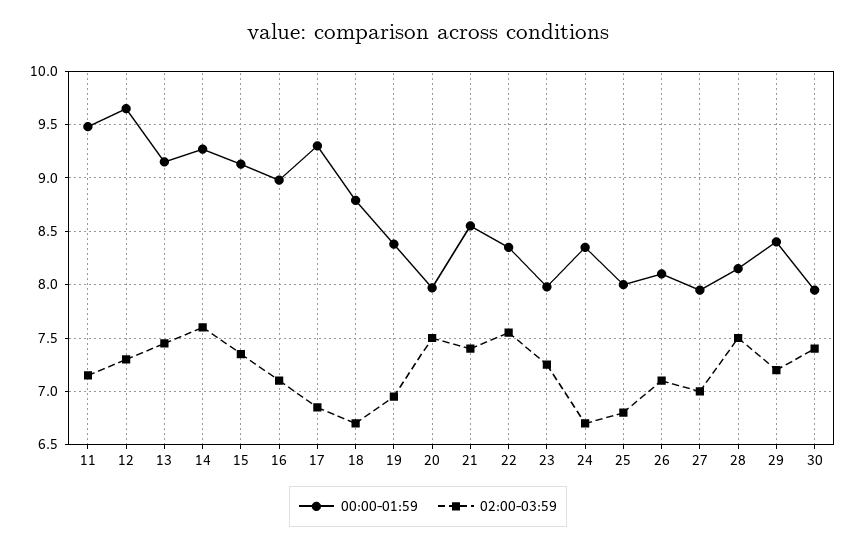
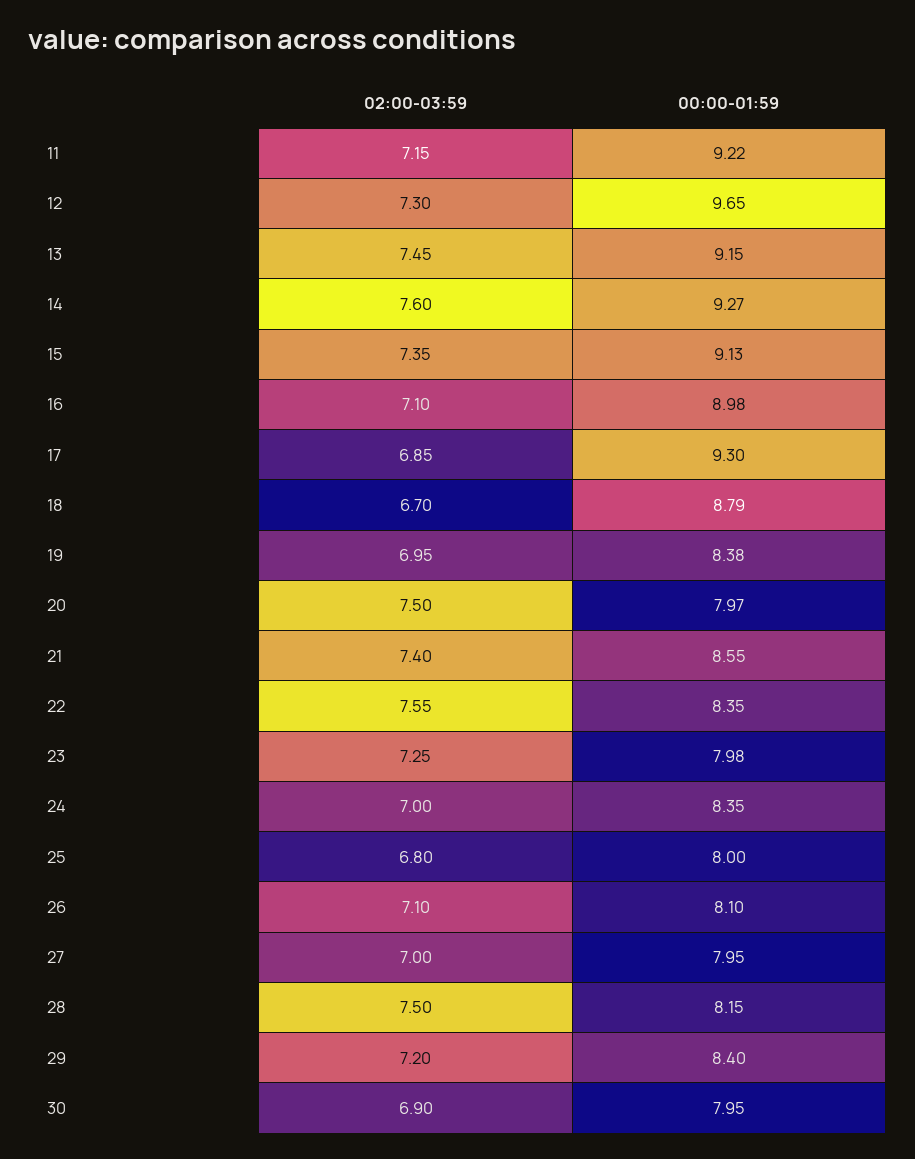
00:00-01:59, 11: 9.5 -> 9.22
02:00-03:59, 24: 6.7 -> 7
02:00-03:59, 30: 7.4 -> 6.9

